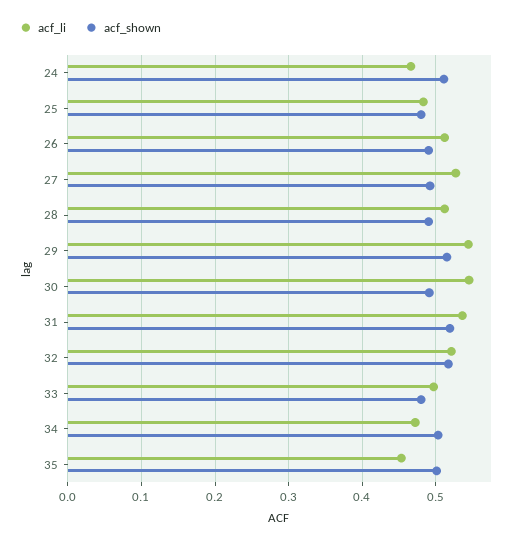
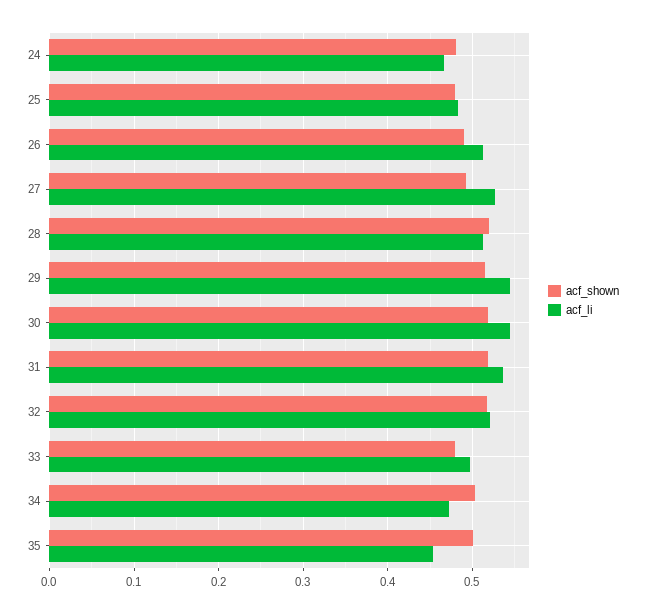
acf_shown, 24: 0.51 -> 0.48
acf_shown, 28: 0.49 -> 0.52
acf_shown, 30: 0.49 -> 0.52

